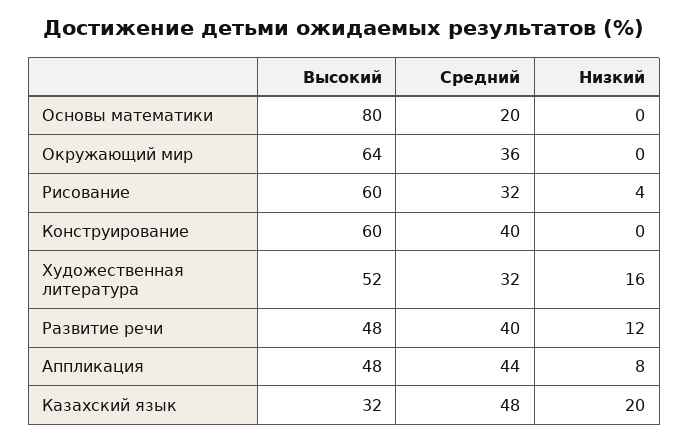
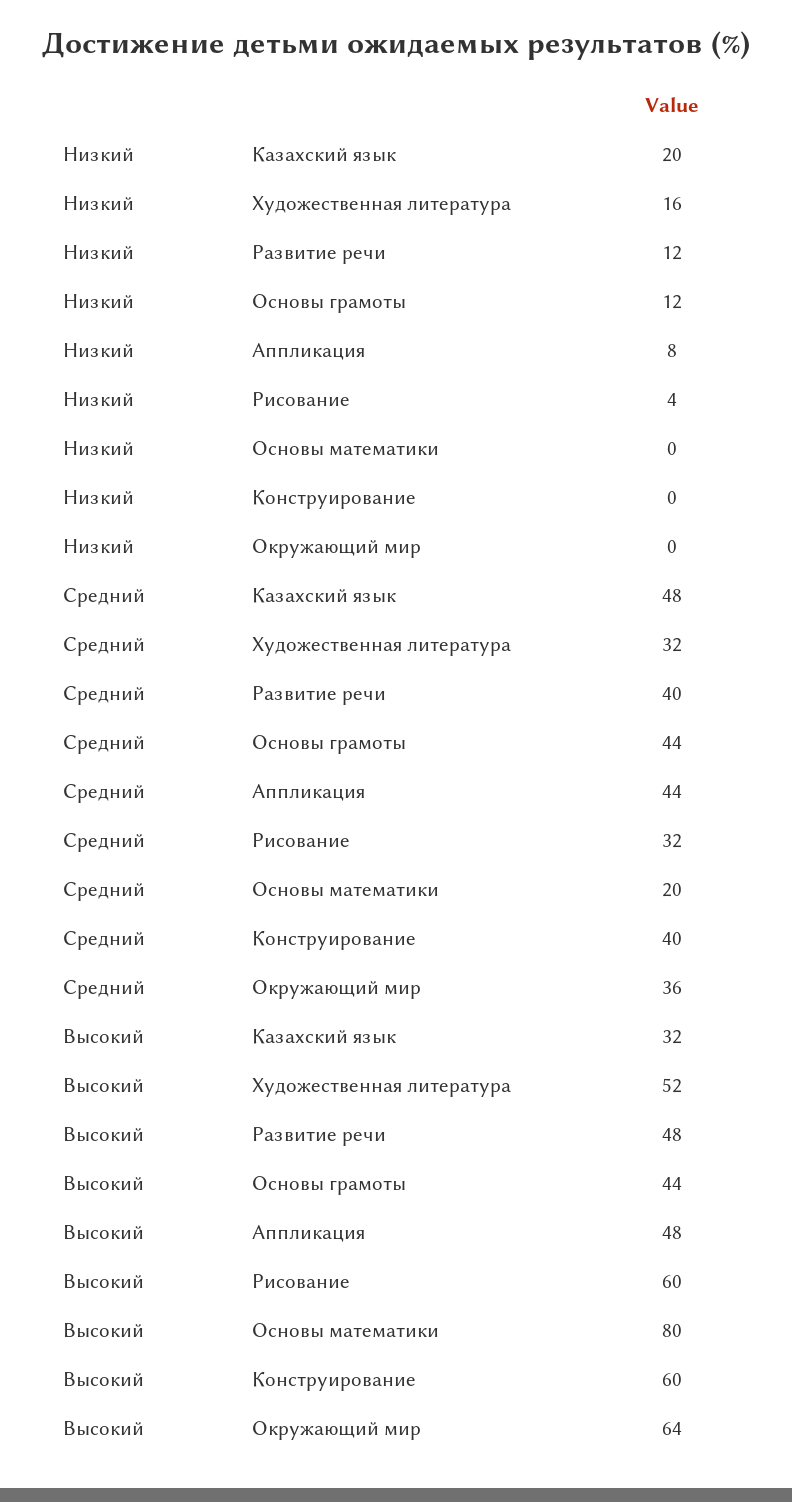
Низкий, Основы грамоты: none -> 12
Средний, Основы грамоты: none -> 44
Высокий, Основы грамоты: none -> 44

